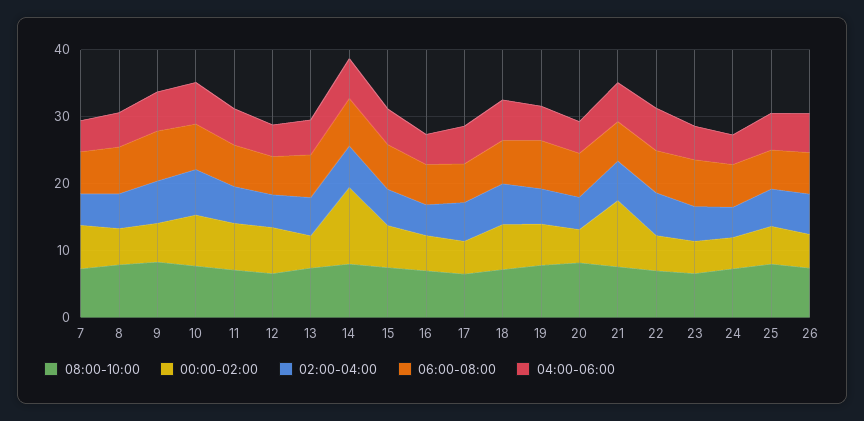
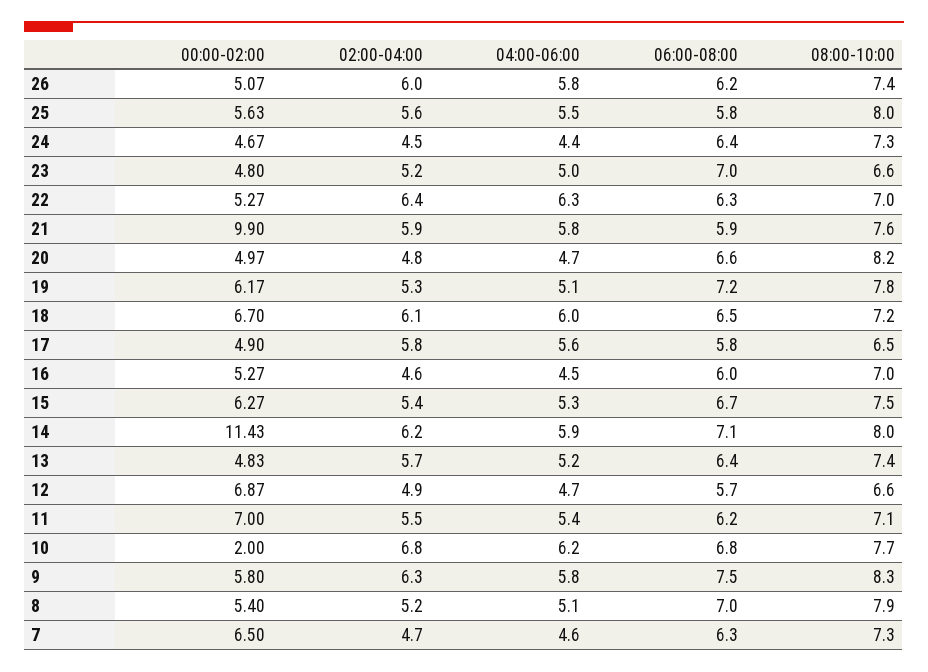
00:00-02:00, 10: 8 -> 2

